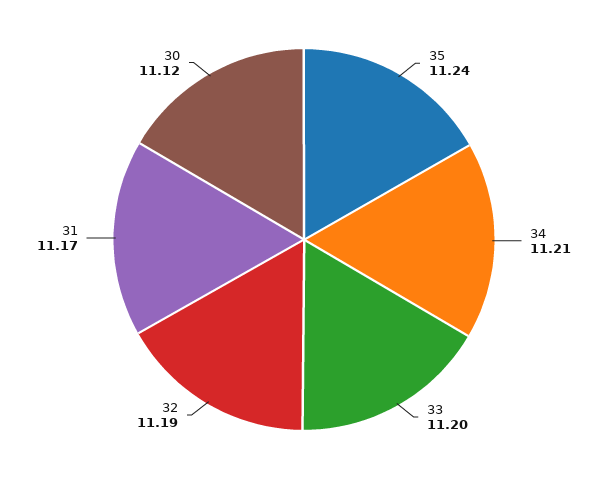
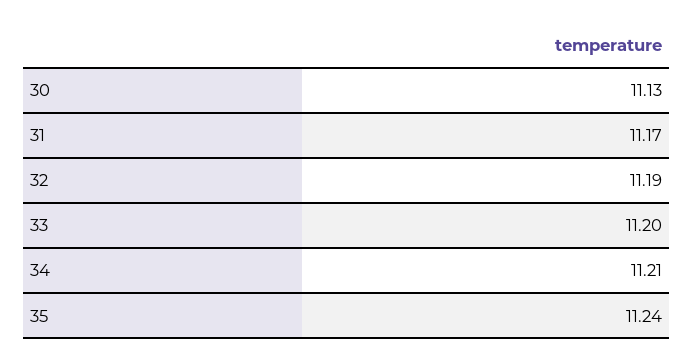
30: 11.12 -> 11.13

